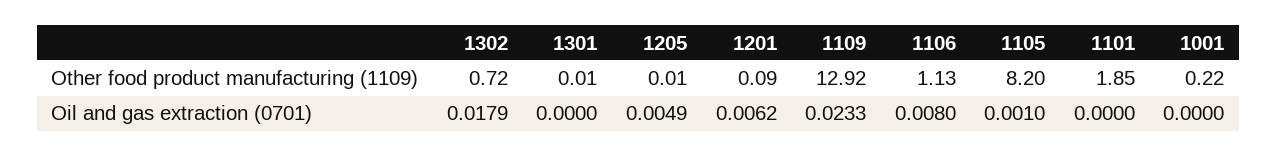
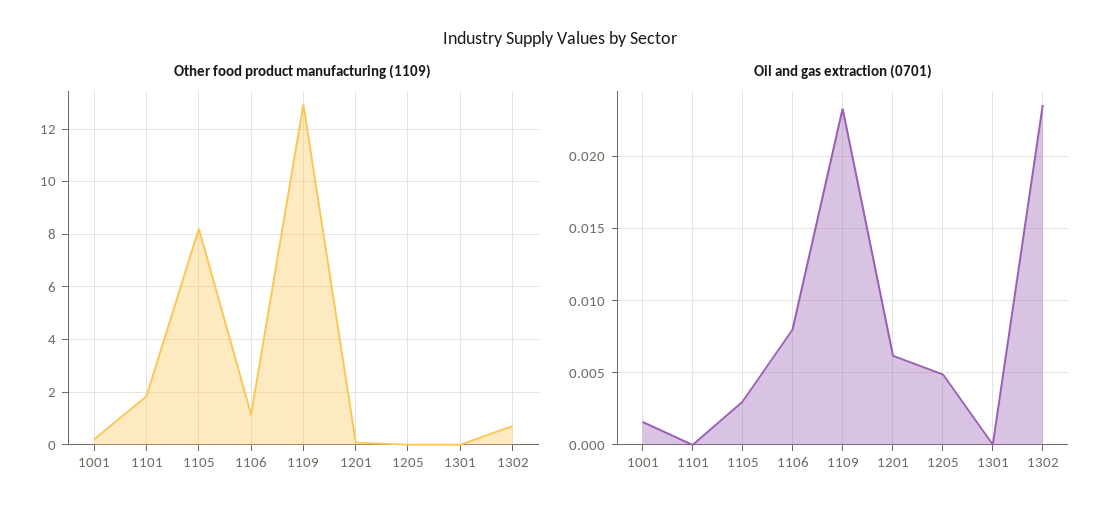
Oil and gas extraction (0701), 1302: 0.0179 -> 0.0235
Oil and gas extraction (0701), 1105: 0.001 -> 0.003
Oil and gas extraction (0701), 1001: 0 -> 0.0015

